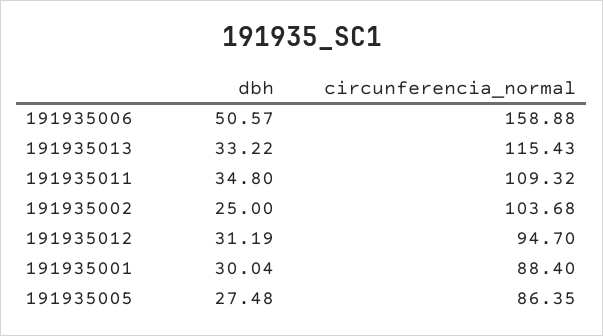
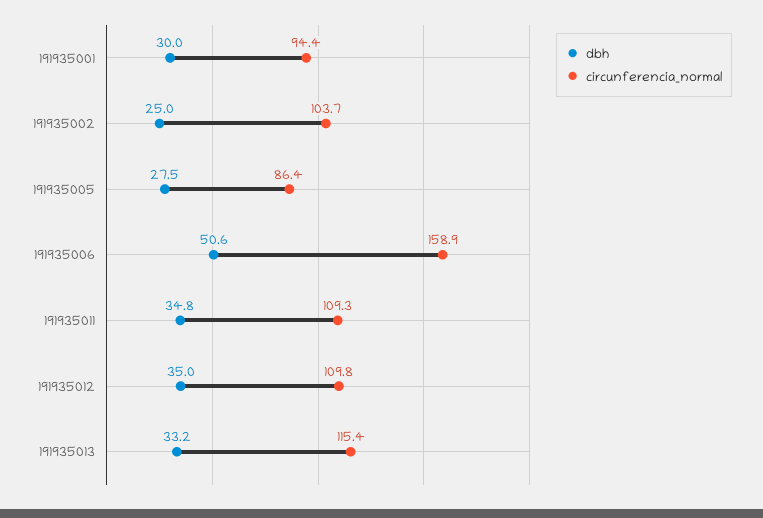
dbh, 191935012: 31.19 -> 35
circunferencia_normal, 191935012: 94.7 -> 109.8
circunferencia_normal, 191935001: 88.4 -> 94.4

